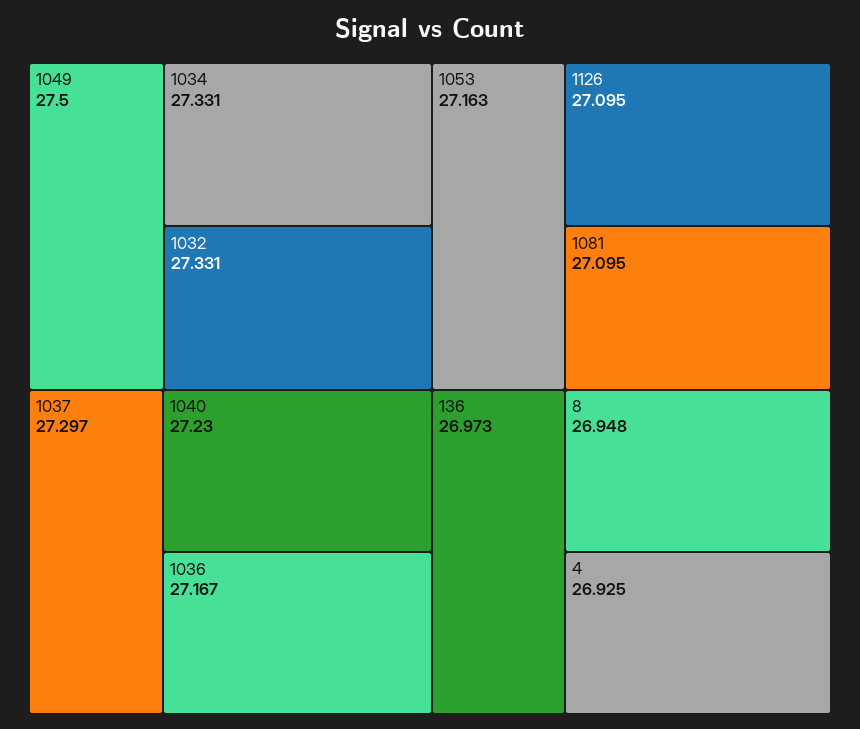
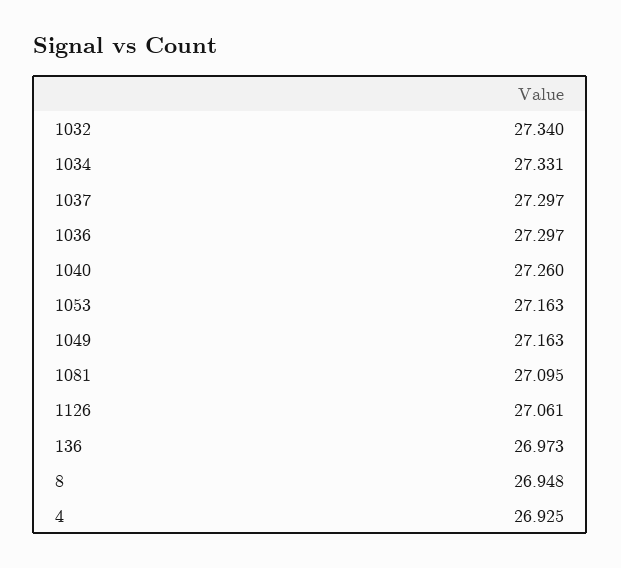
1049: 27.5 -> 27.163
1032: 27.331 -> 27.34
1040: 27.23 -> 27.26
1036: 27.167 -> 27.297
1126: 27.095 -> 27.061

